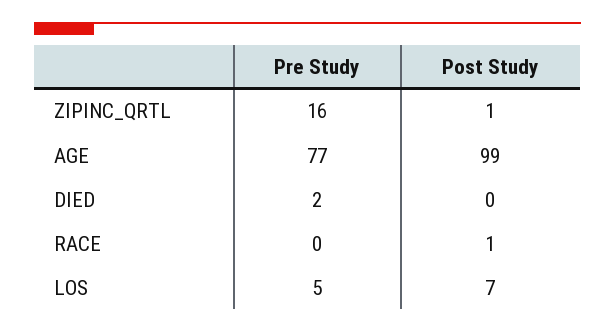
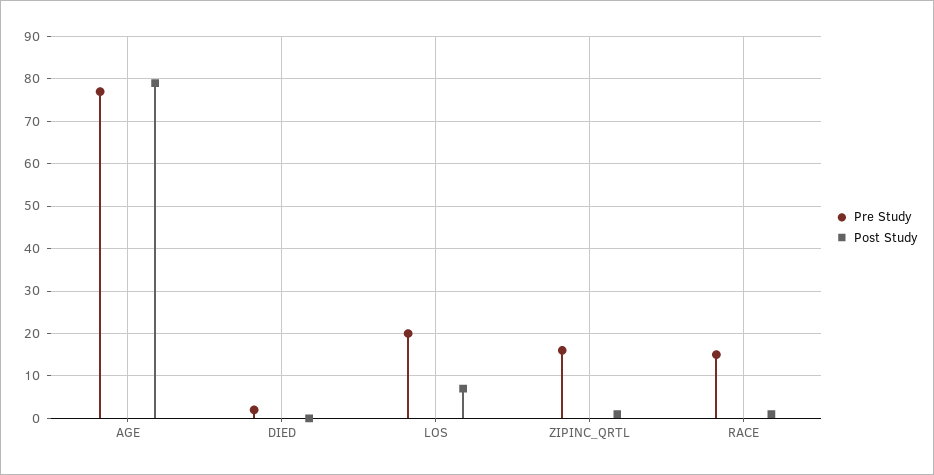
Post Study, AGE: 99 -> 80
Pre Study, RACE: 0 -> 15
Pre Study, LOS: 5 -> 20

